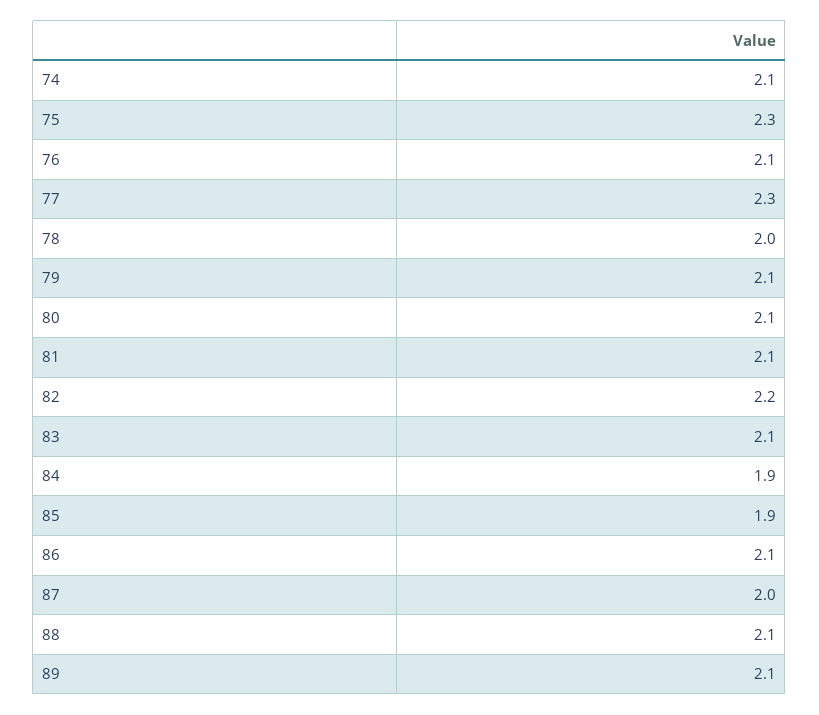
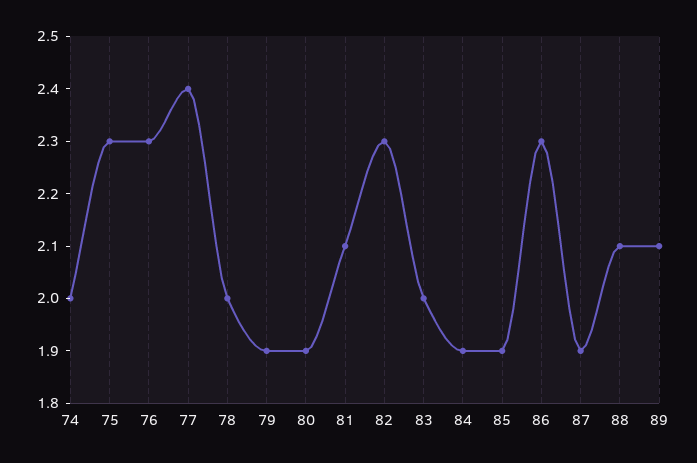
74: 2.1 -> 2
76: 2.1 -> 2.3
77: 2.3 -> 2.4
79: 2.1 -> 1.9
80: 2.1 -> 1.9
82: 2.2 -> 2.3
83: 2.1 -> 2
86: 2.1 -> 2.3
87: 2 -> 1.9

